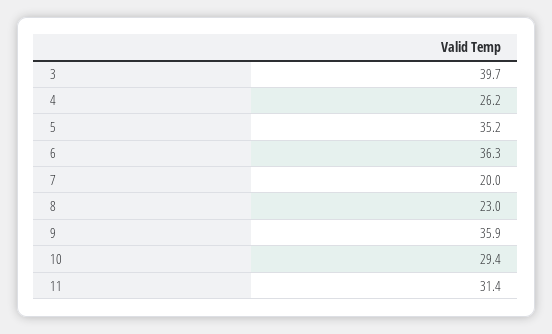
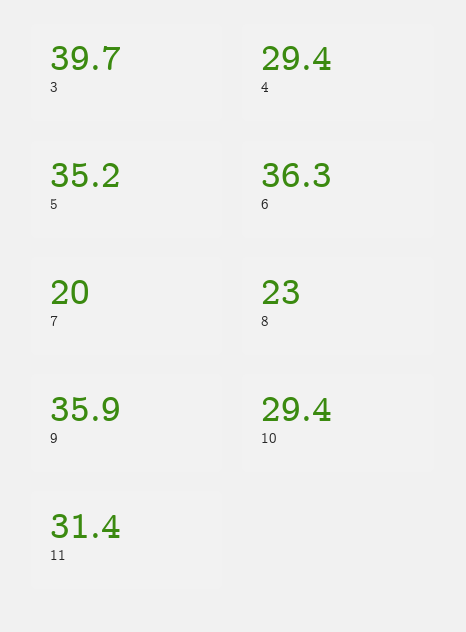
4: 26.2 -> 29.4

